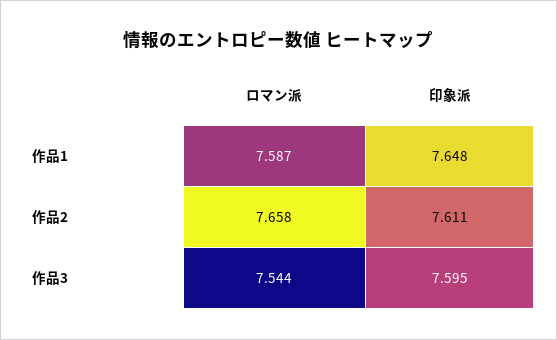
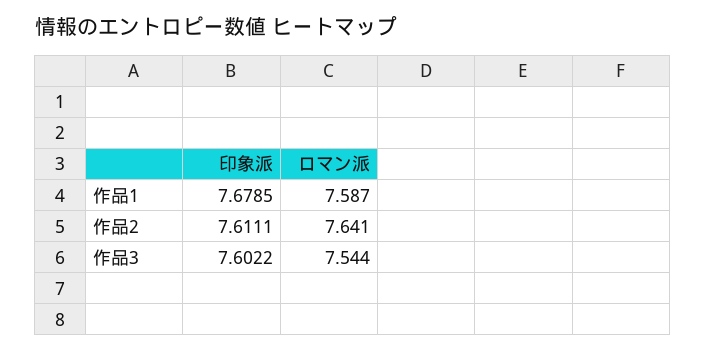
印象派, 作品1: 7.648 -> 7.6785
ロマン派, 作品2: 7.658 -> 7.641
印象派, 作品3: 7.595 -> 7.6022

